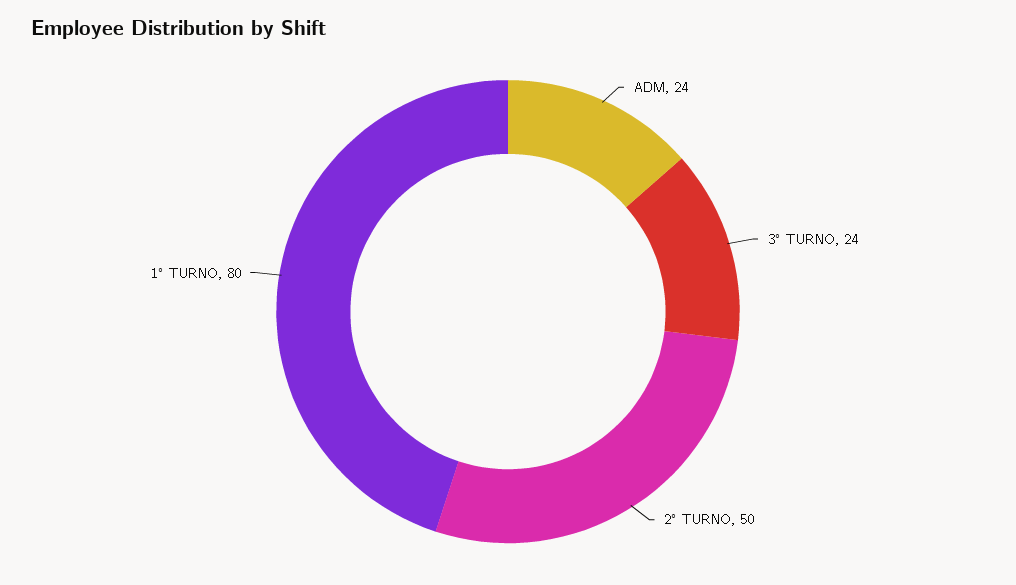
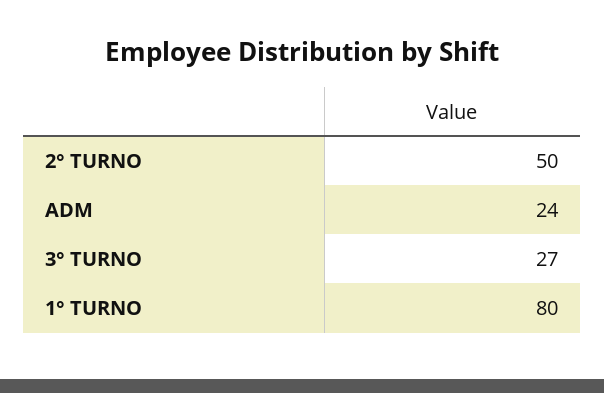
3° TURNO: 24 -> 27

